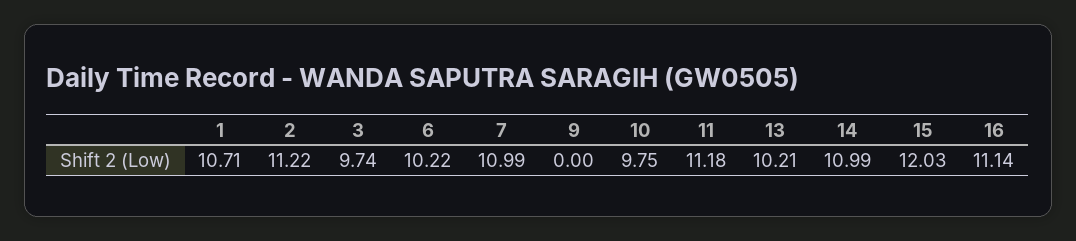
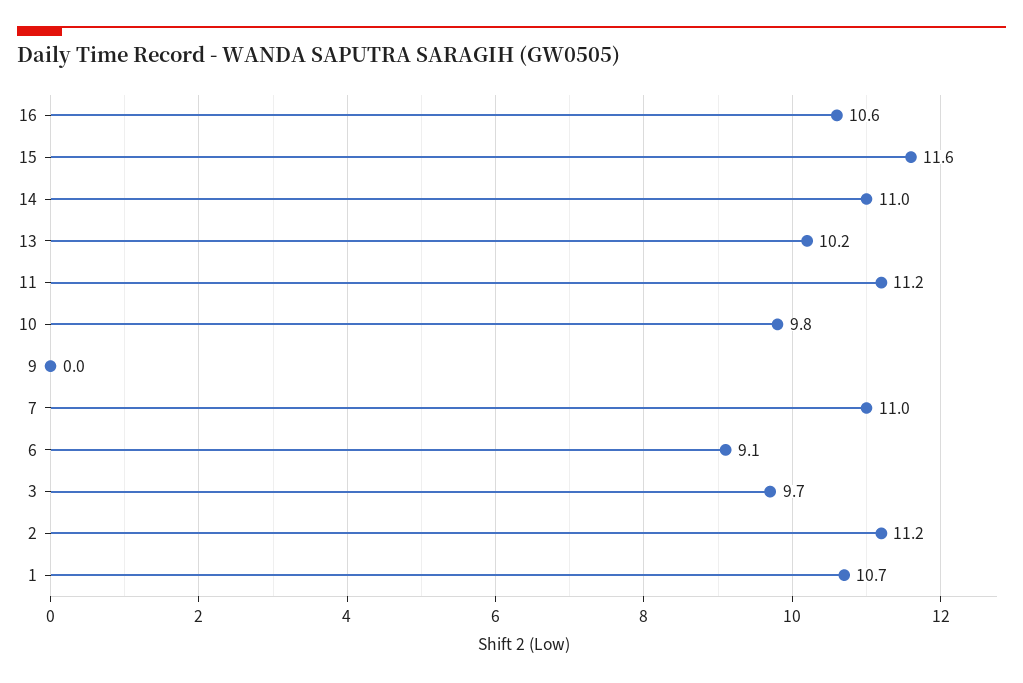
6: 10.22 -> 9.1
15: 12.03 -> 11.6
16: 11.14 -> 10.6

